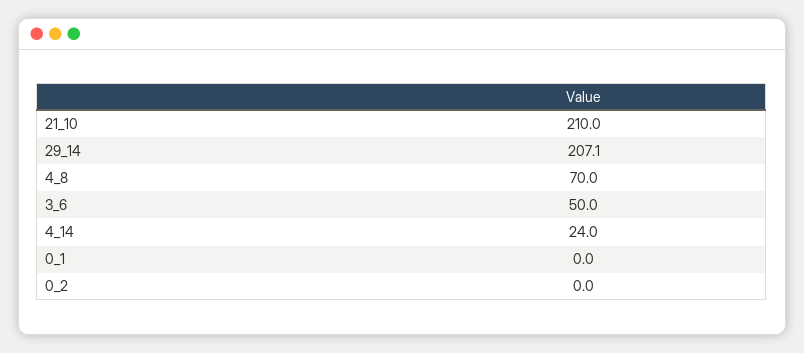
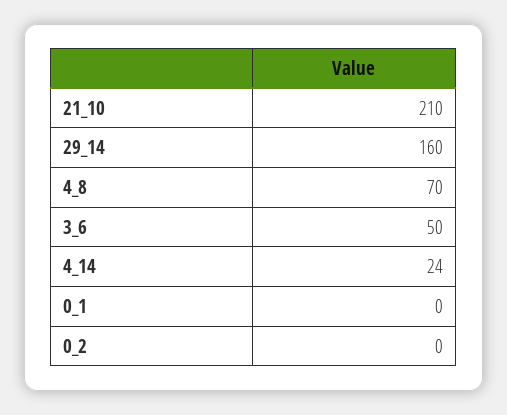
29_14: 207.1 -> 160

